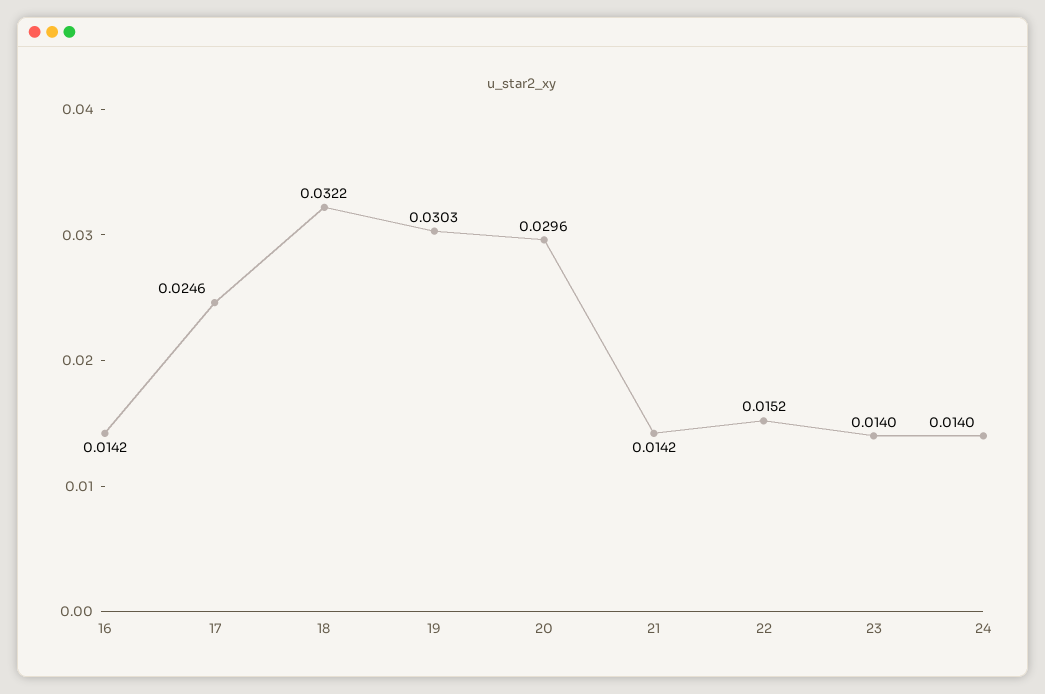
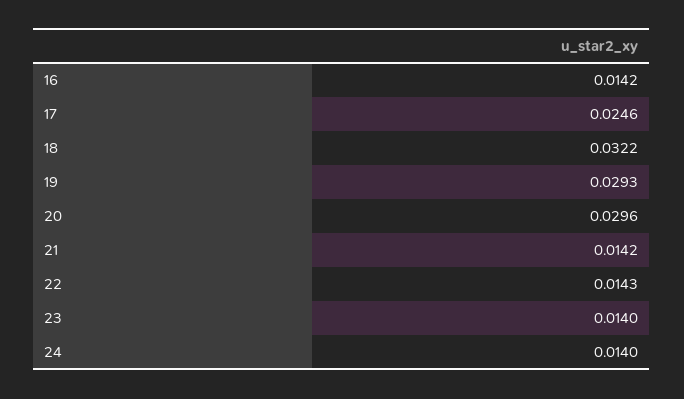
19: 0.0303 -> 0.0293
22: 0.0152 -> 0.0143

